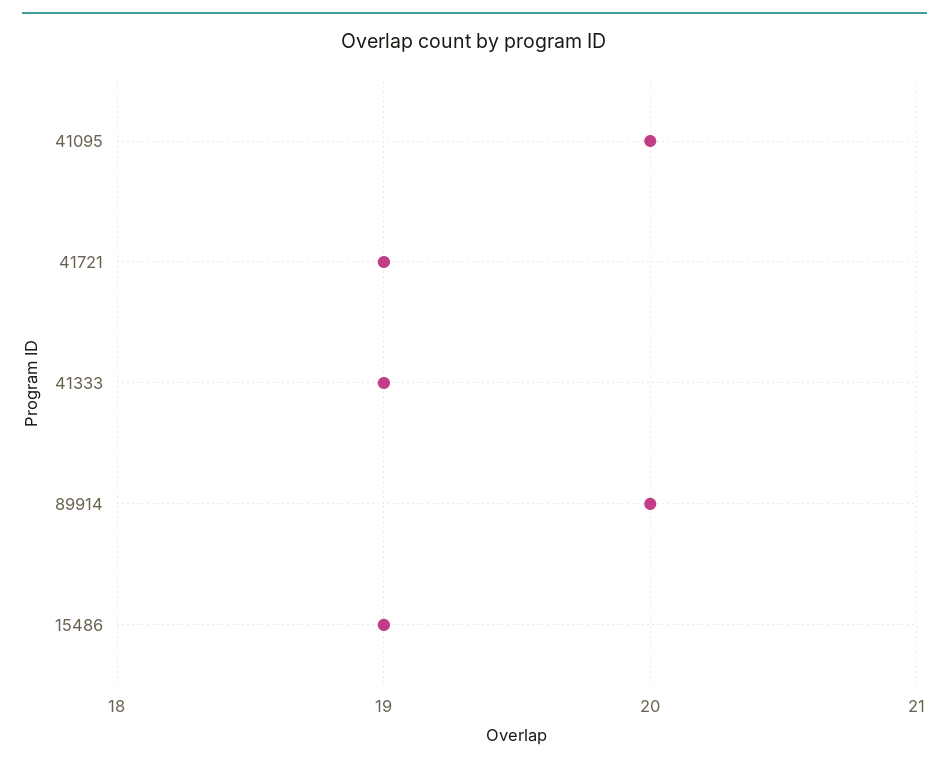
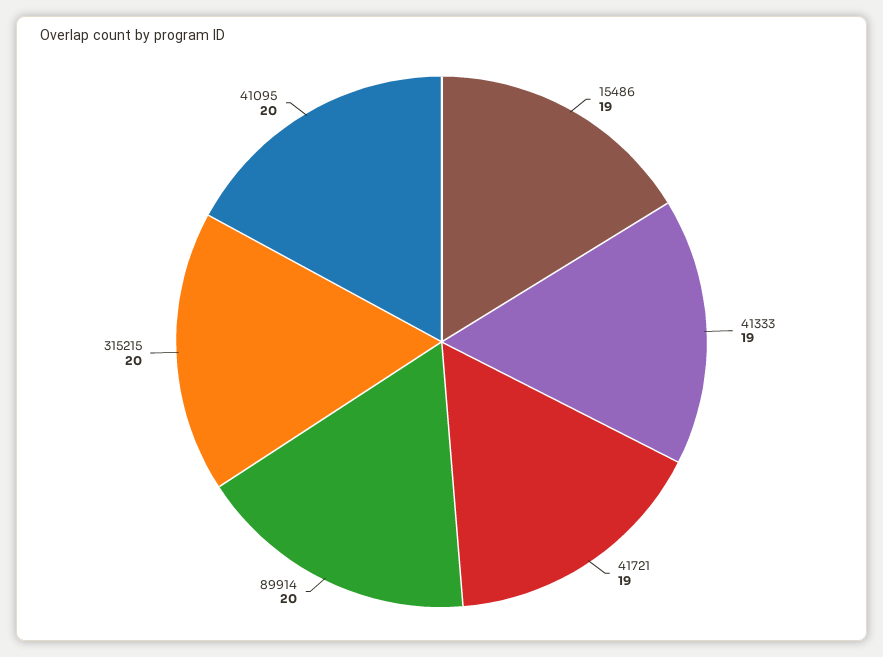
315215: none -> 20

